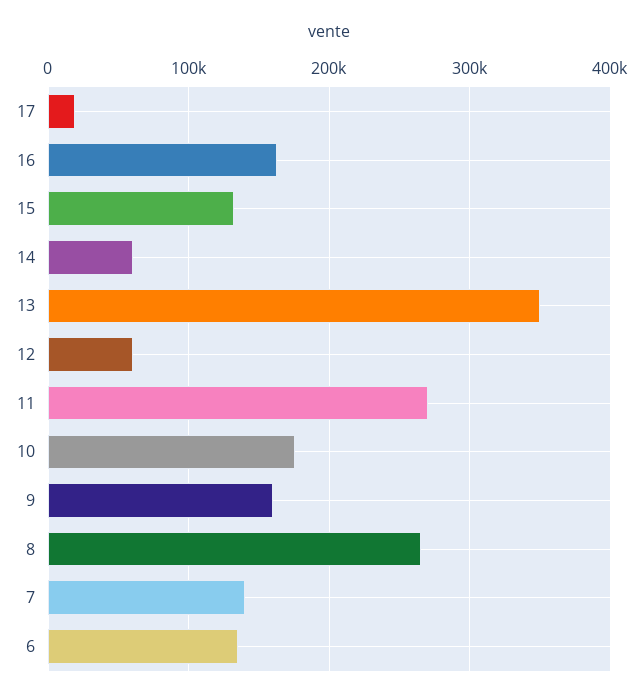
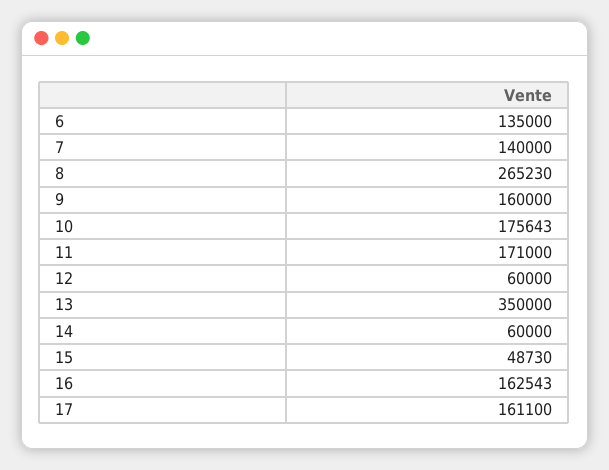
17: 20000 -> 161100
15: 130000 -> 48730
11: 270000 -> 171000

